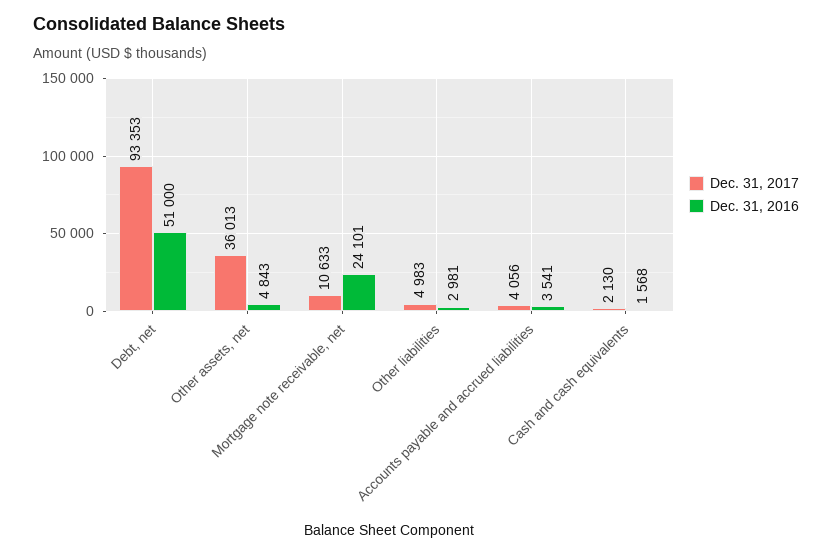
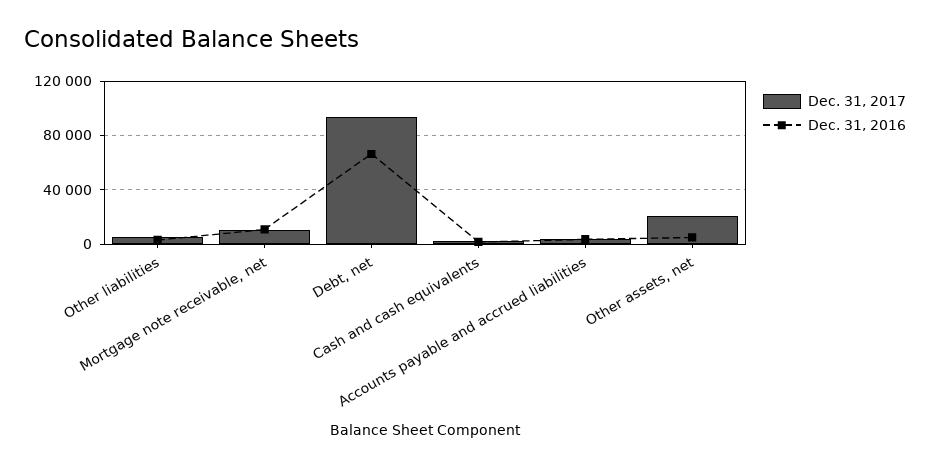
Dec. 31, 2016, Debt, net: 51000 -> 65000
Dec. 31, 2017, Other assets, net: 36013 -> 20000
Dec. 31, 2016, Mortgage note receivable, net: 24101 -> 10000

